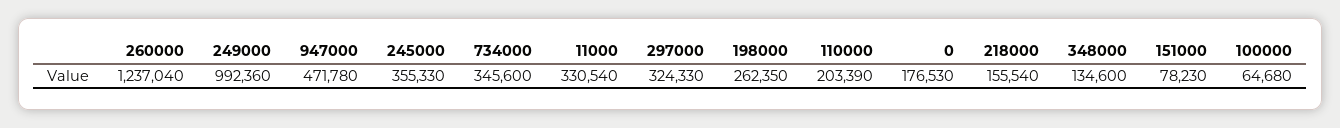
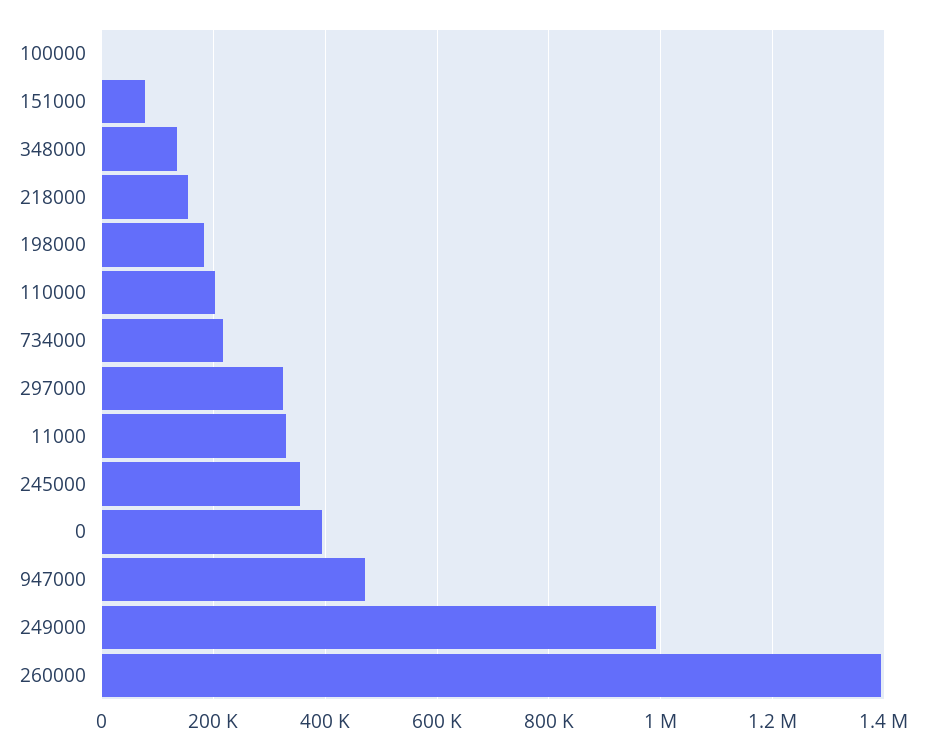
260000: 1237040 -> 1400000
734000: 345600 -> 220000
198000: 262350 -> 180000
0: 176530 -> 400000
100000: 64680 -> 0

